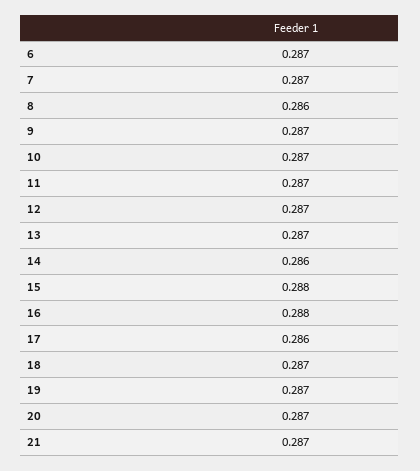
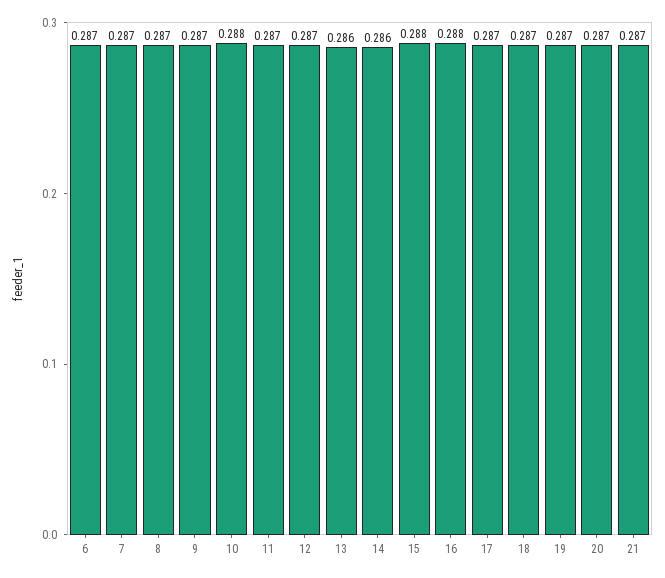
8: 0.286 -> 0.287
10: 0.287 -> 0.288
13: 0.287 -> 0.286
17: 0.286 -> 0.287

